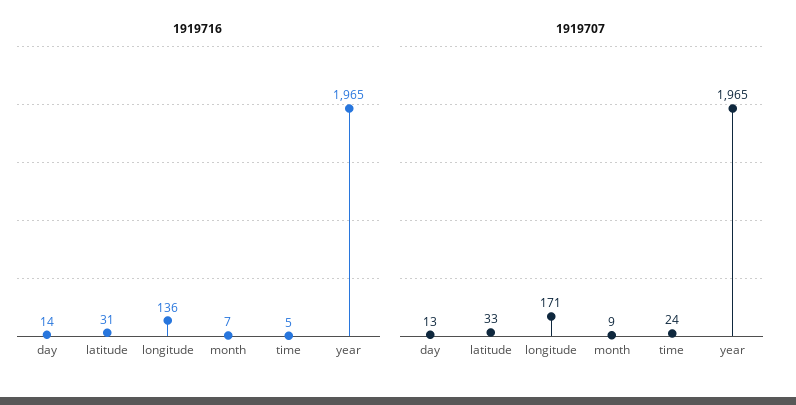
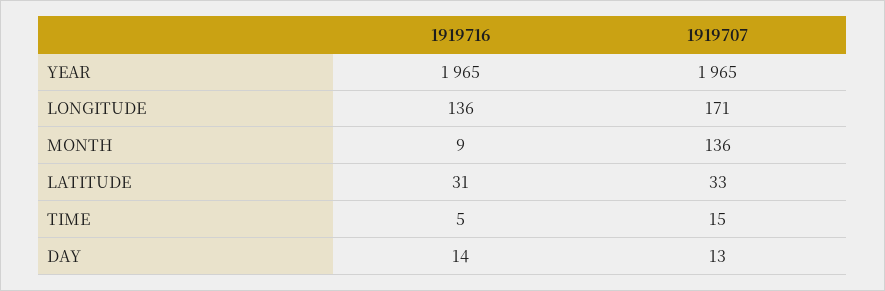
1919716, month: 7 -> 9
1919707, month: 9 -> 136
1919707, time: 24 -> 15

